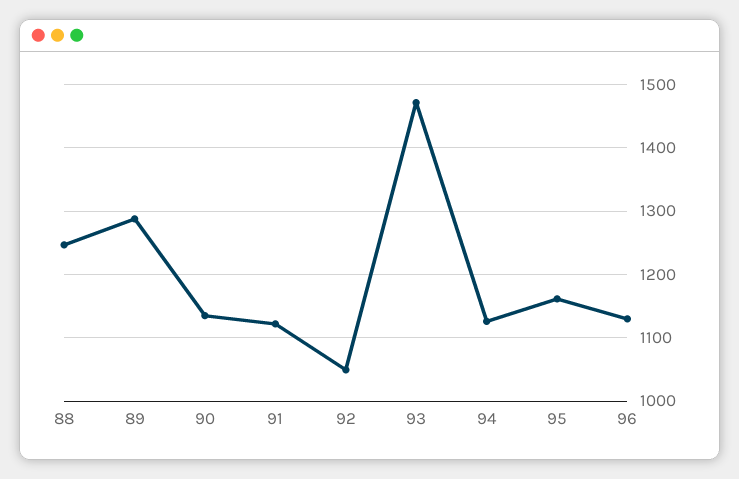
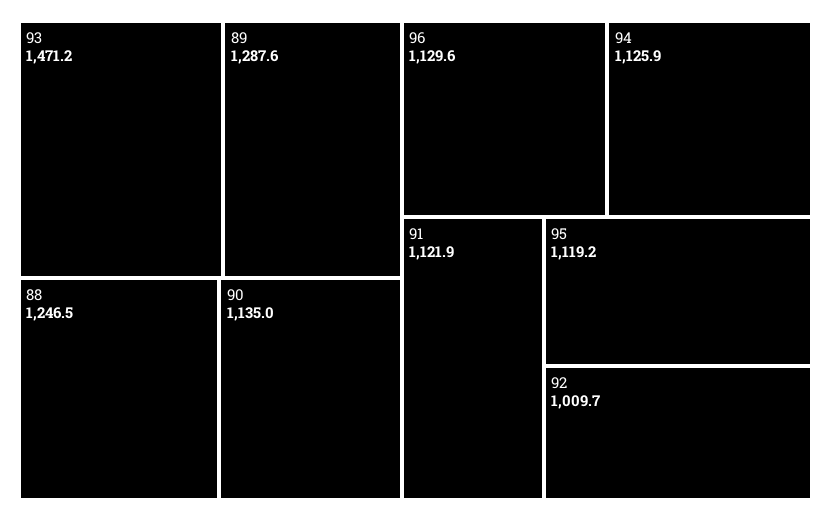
92: 1050 -> 1009.7
95: 1160 -> 1119.2

